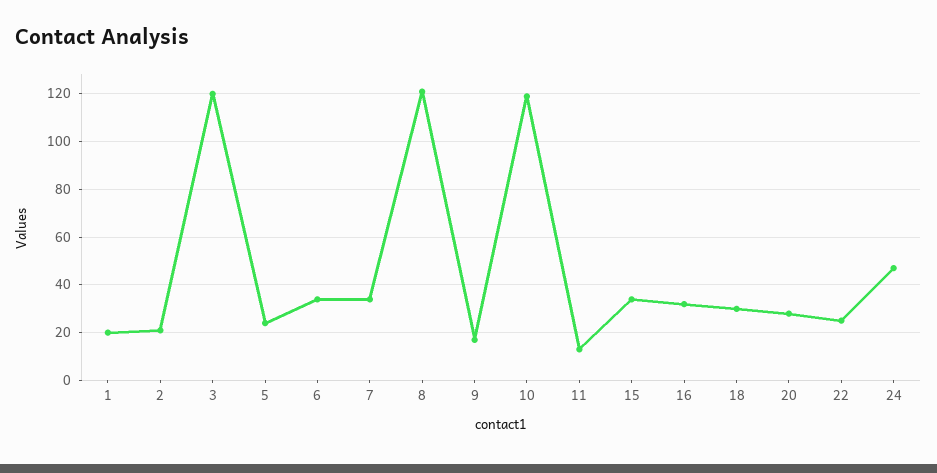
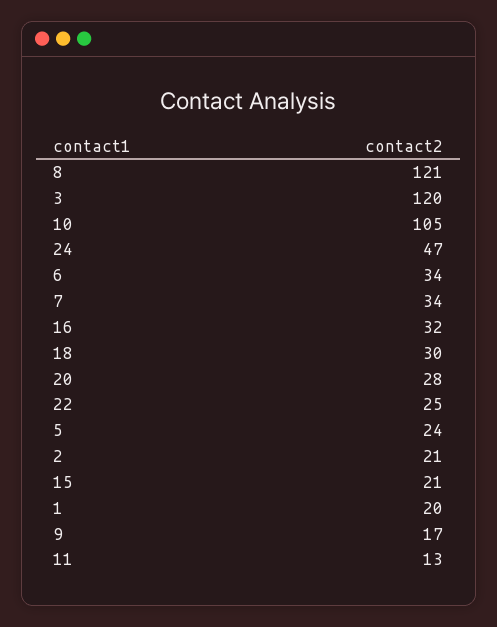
10: 120 -> 105
15: 35 -> 21

